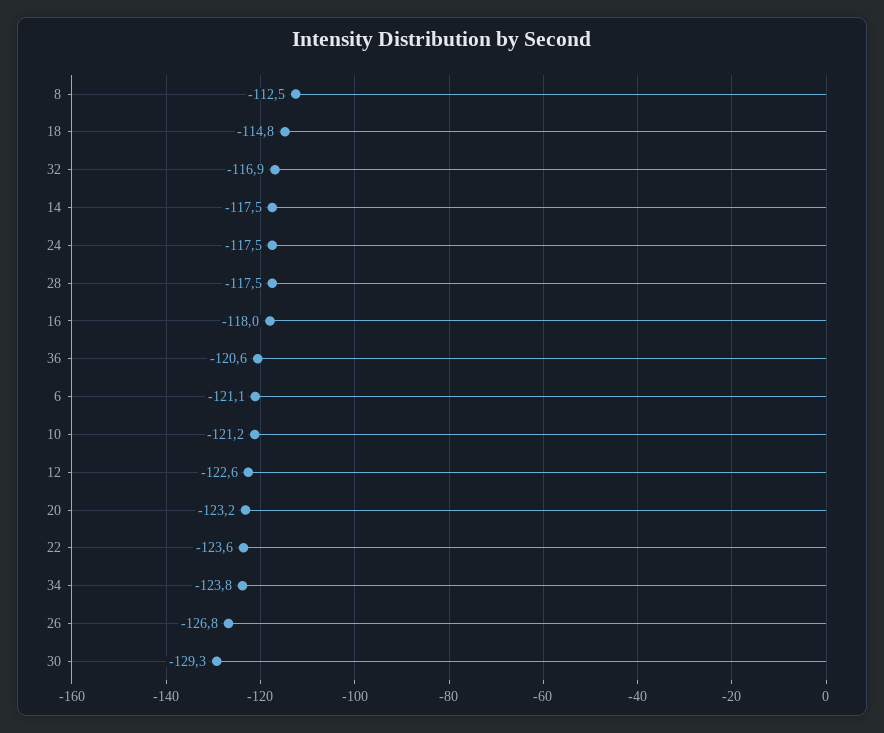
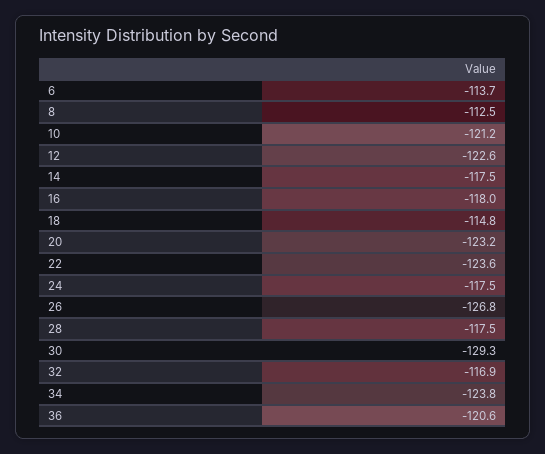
6: -121.1 -> -113.7

